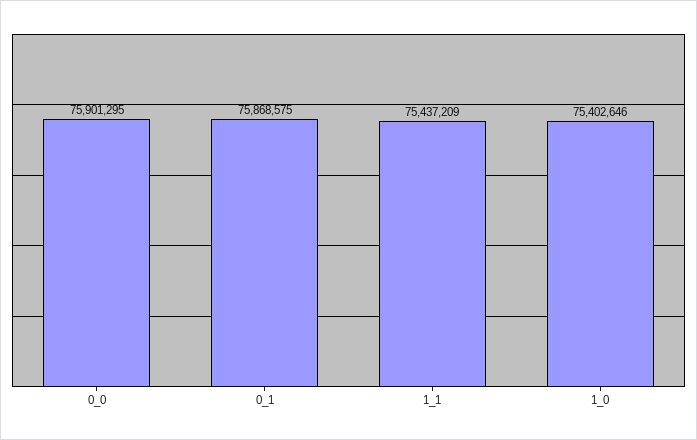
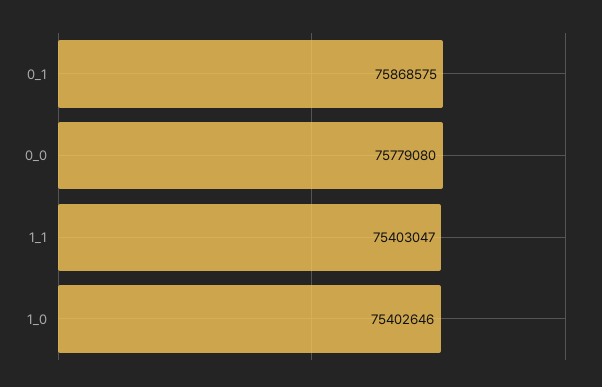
0_0: 75901295 -> 75779080
1_1: 75437209 -> 75403047

